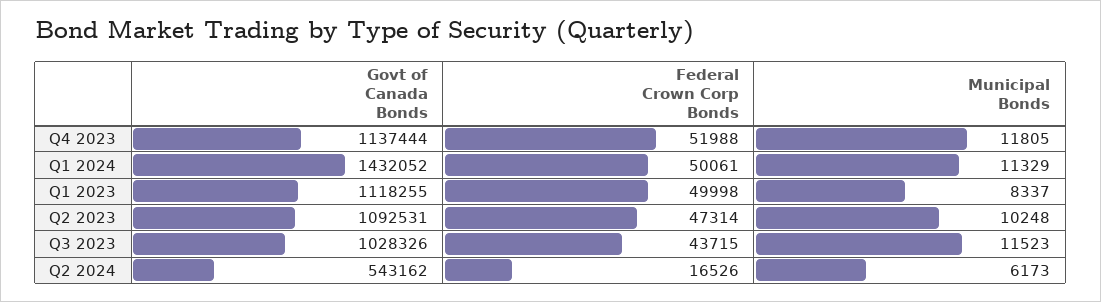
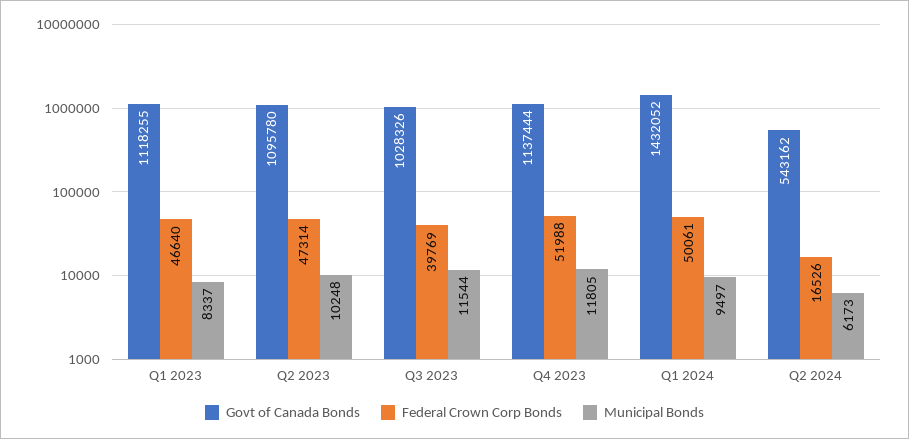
Municipal Bonds, Q1 2024: 11329 -> 9497
Federal Crown Corp Bonds, Q1 2023: 49998 -> 46640
Govt of Canada Bonds, Q2 2023: 1092531 -> 1095780
Federal Crown Corp Bonds, Q3 2023: 43715 -> 39769
Municipal Bonds, Q3 2023: 11523 -> 11544

